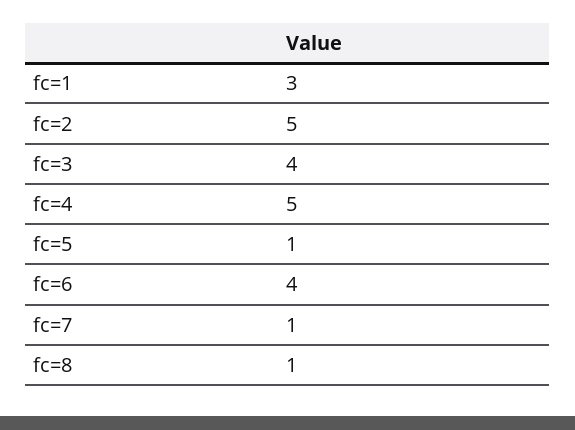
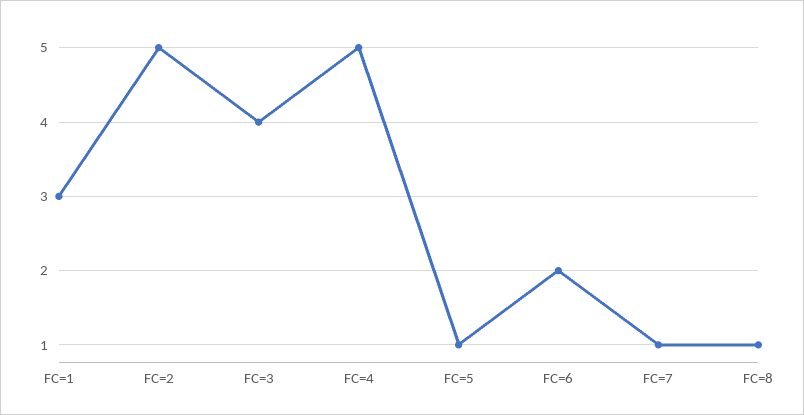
fc=6: 4 -> 2

